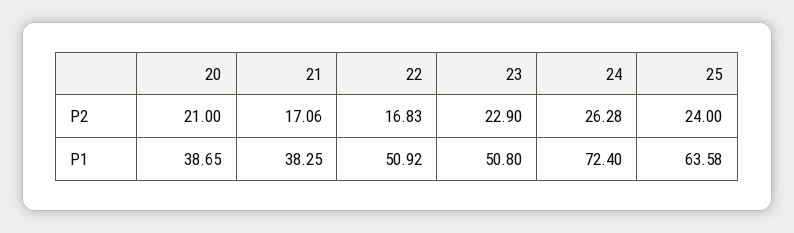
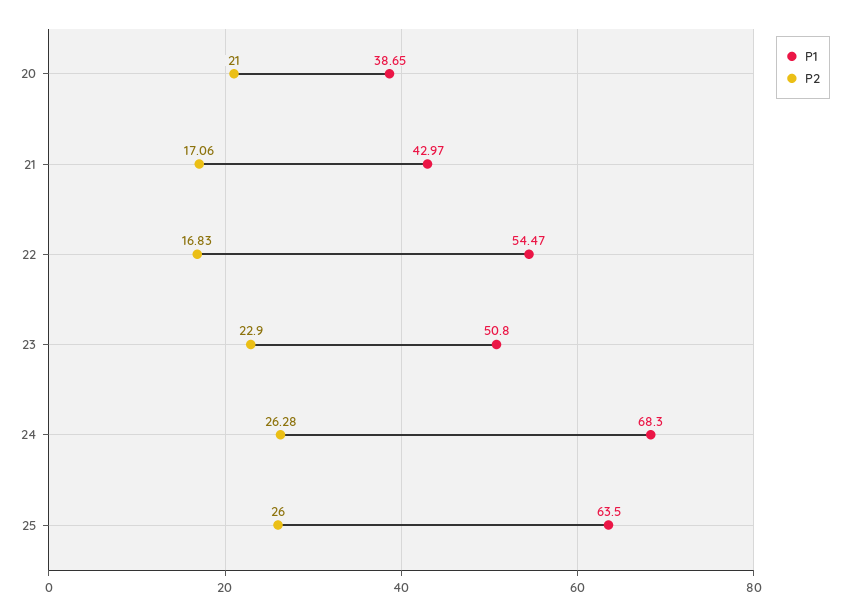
P2, 25: 24 -> 26
P1, 21: 38.25 -> 42.97
P1, 22: 50.92 -> 54.47
P1, 24: 72.4 -> 68.3
P1, 25: 63.58 -> 63.5

